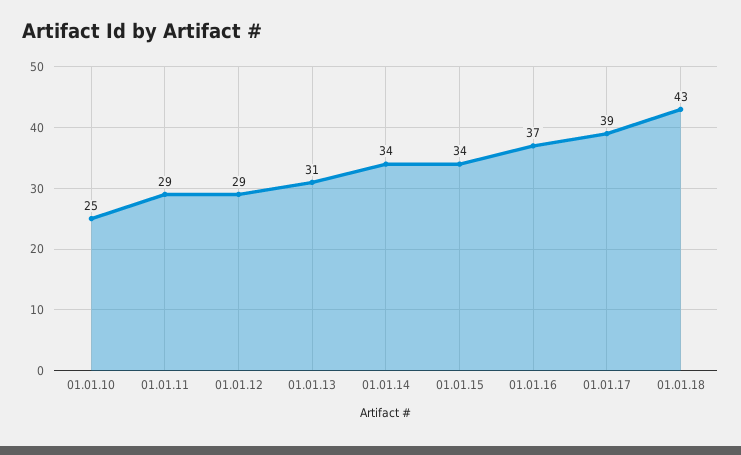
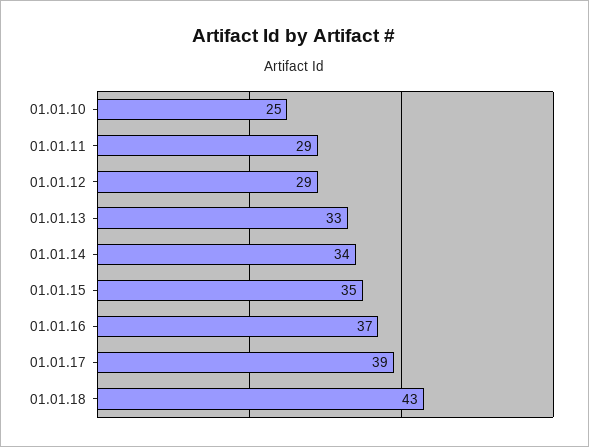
01.01.13: 31 -> 33
01.01.15: 34 -> 35

